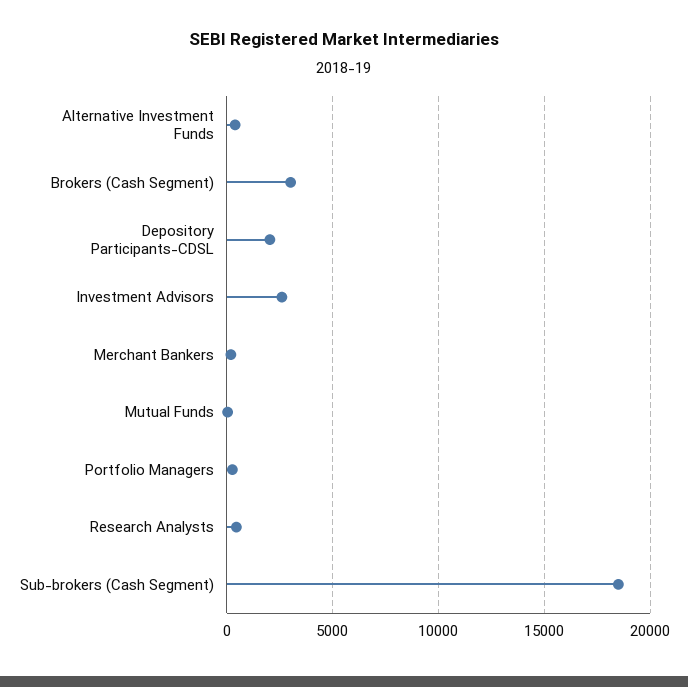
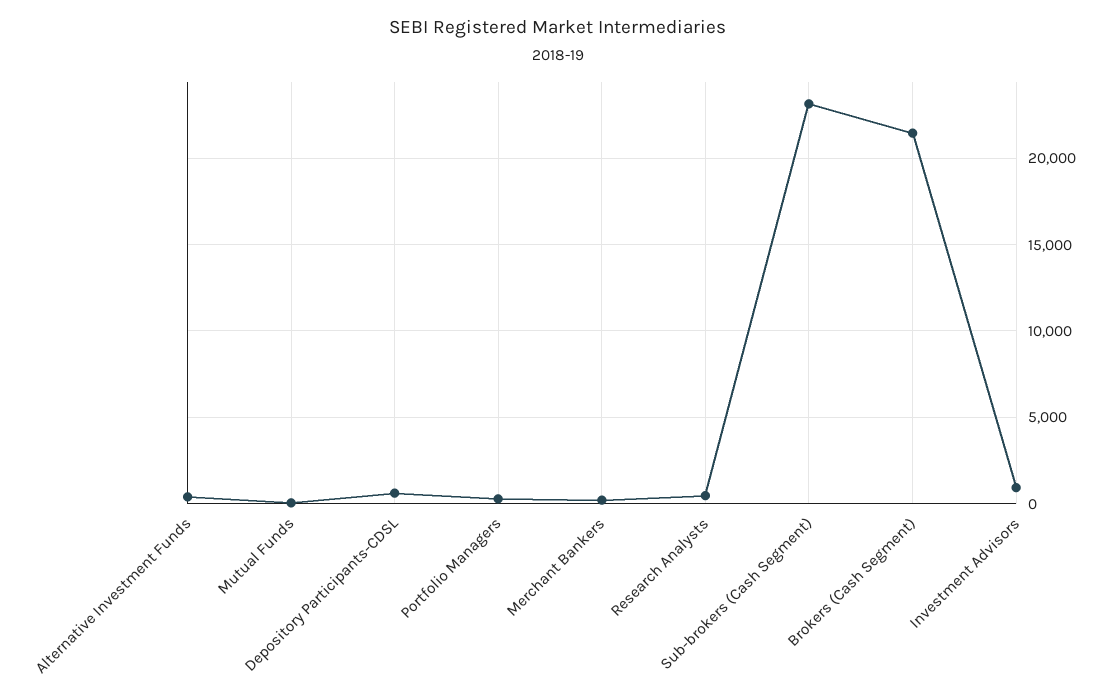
Brokers (Cash Segment): 3000 -> 21500
Depository Participants-CDSL: 2000 -> 500
Investment Advisors: 2500 -> 1000
Sub-brokers (Cash Segment): 18500 -> 23000

